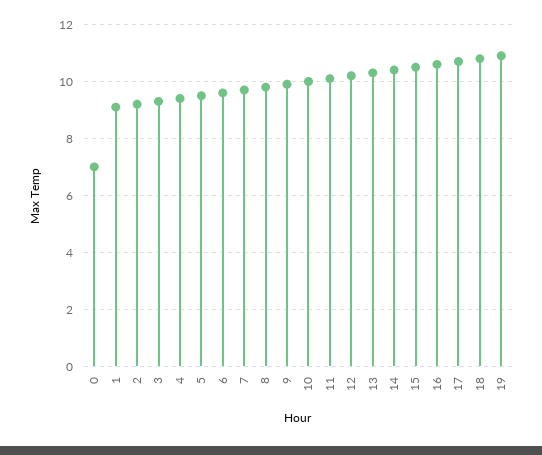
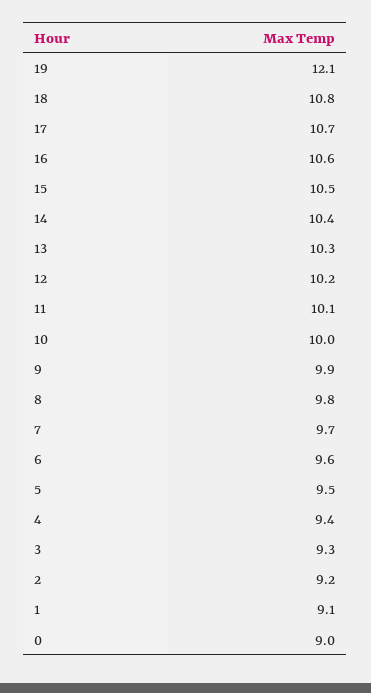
0: 7 -> 9
19: 11 -> 12.1

